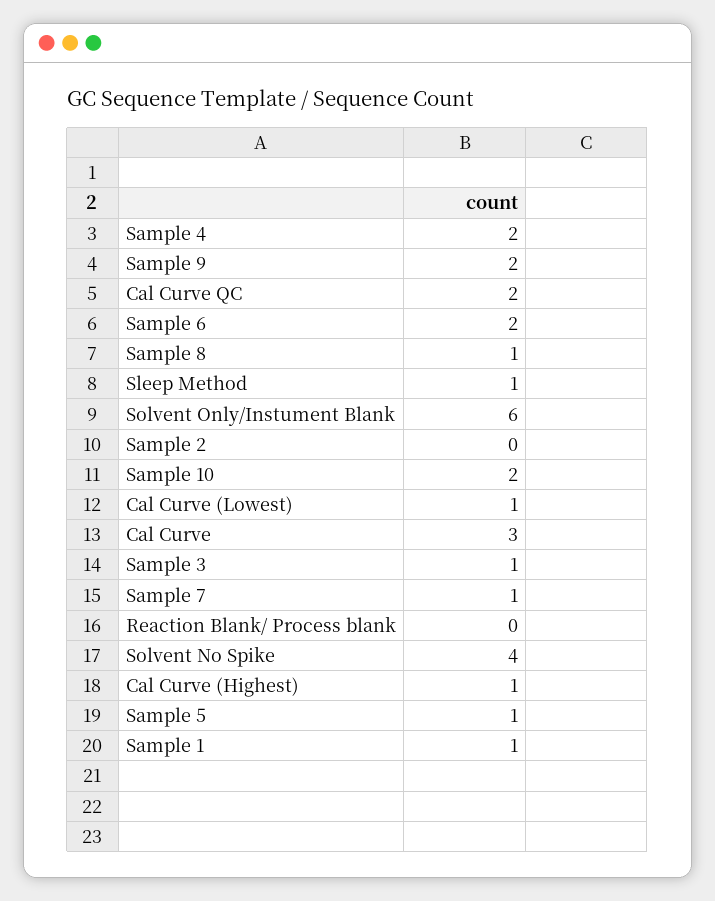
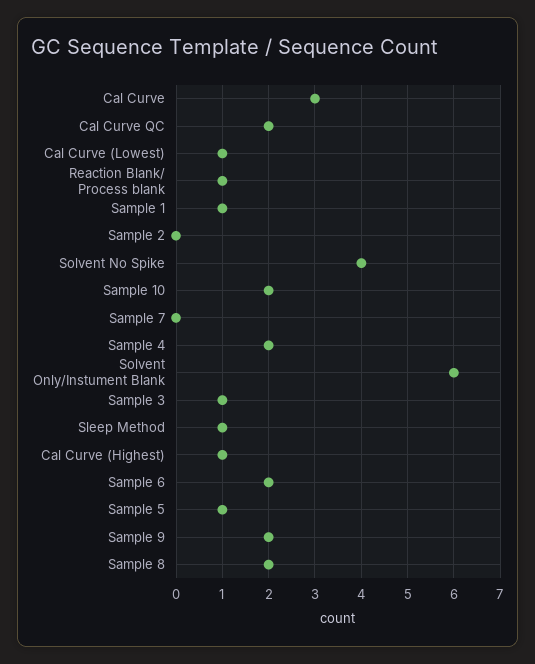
Sample 8: 1 -> 2
Sample 7: 1 -> 0
Reaction Blank/ Process blank: 0 -> 1

